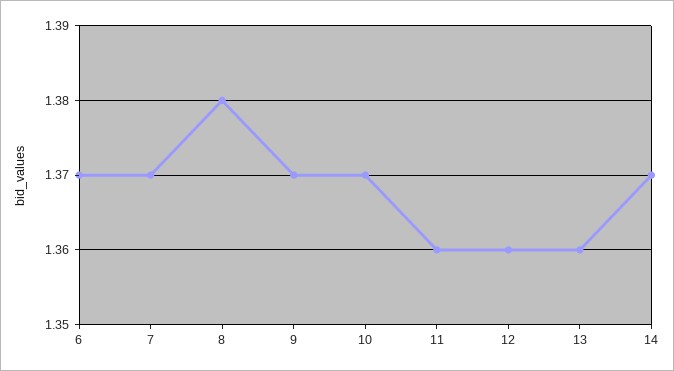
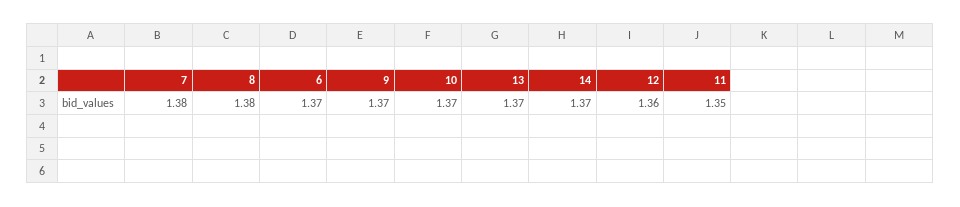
7: 1.37 -> 1.38
11: 1.36 -> 1.35
13: 1.36 -> 1.37

